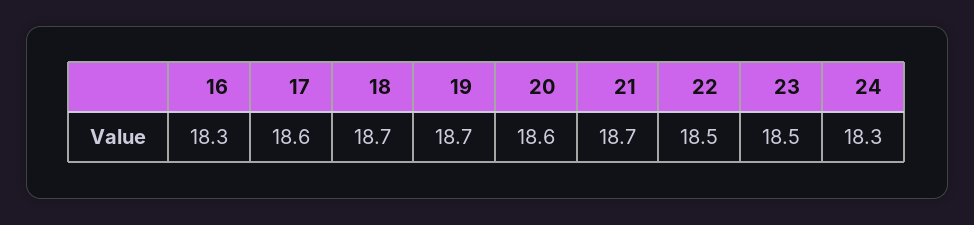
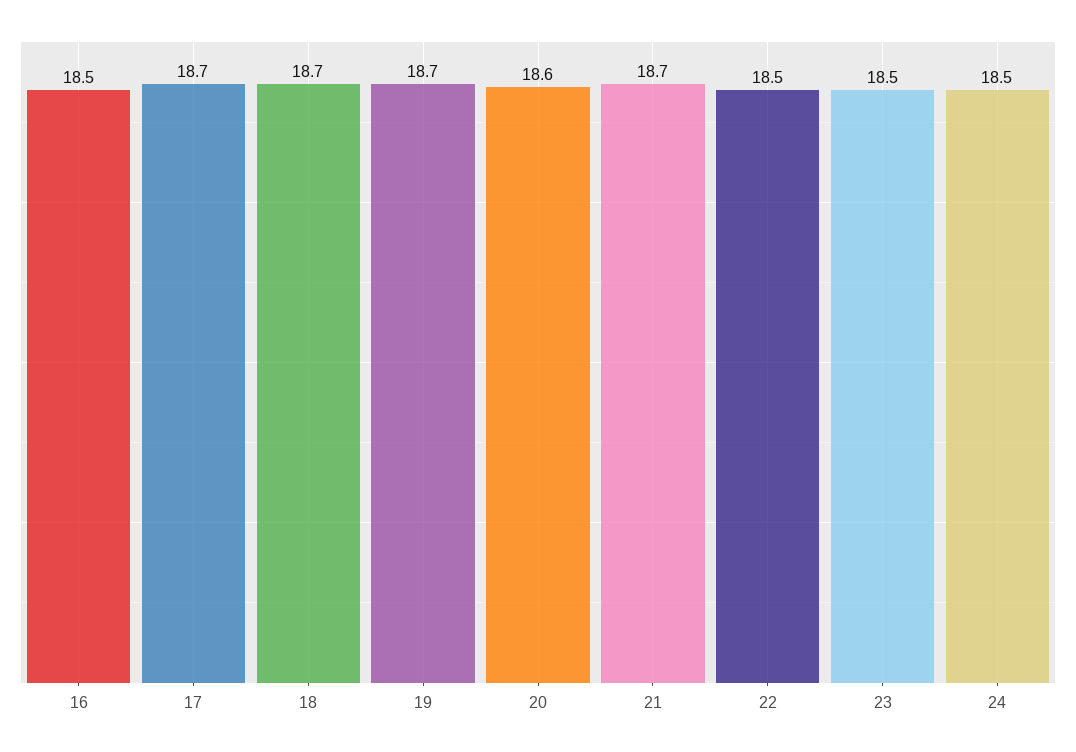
16: 18.3 -> 18.5
17: 18.6 -> 18.7
24: 18.3 -> 18.5

